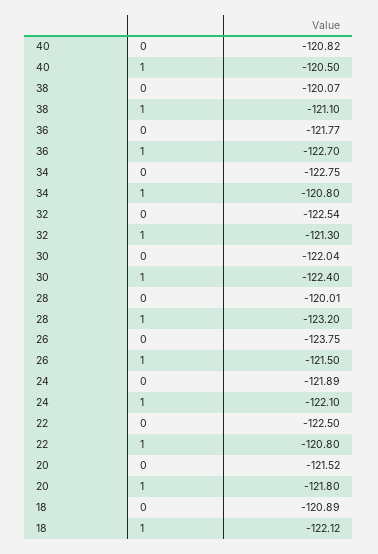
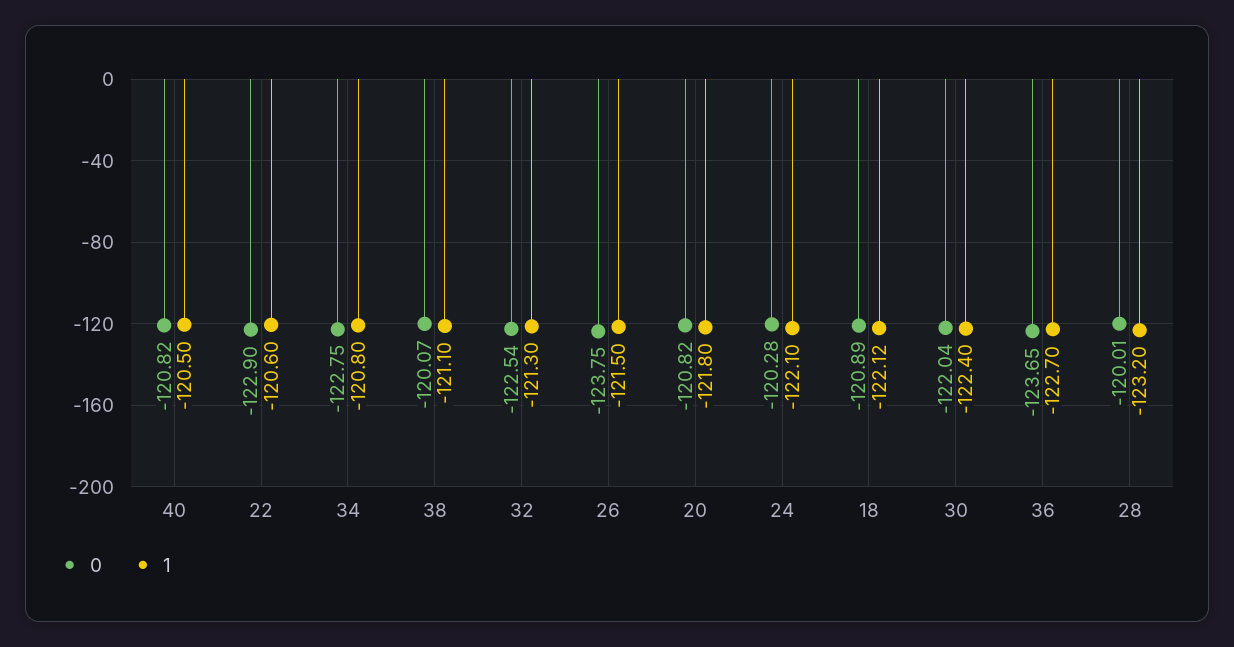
0, 36: -121.77 -> -123.65
0, 24: -121.89 -> -120.28
0, 22: -122.5 -> -122.9
1, 22: -120.8 -> -120.6
0, 20: -121.52 -> -120.82

